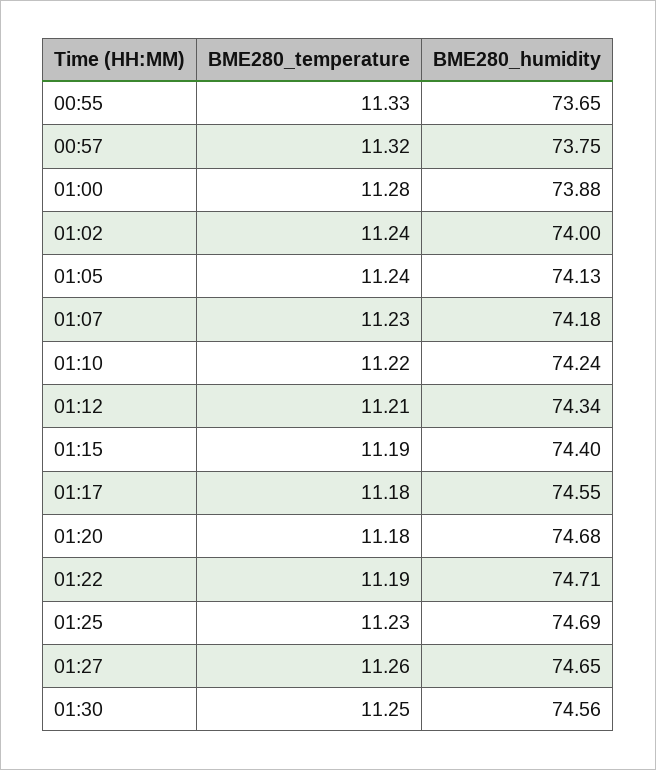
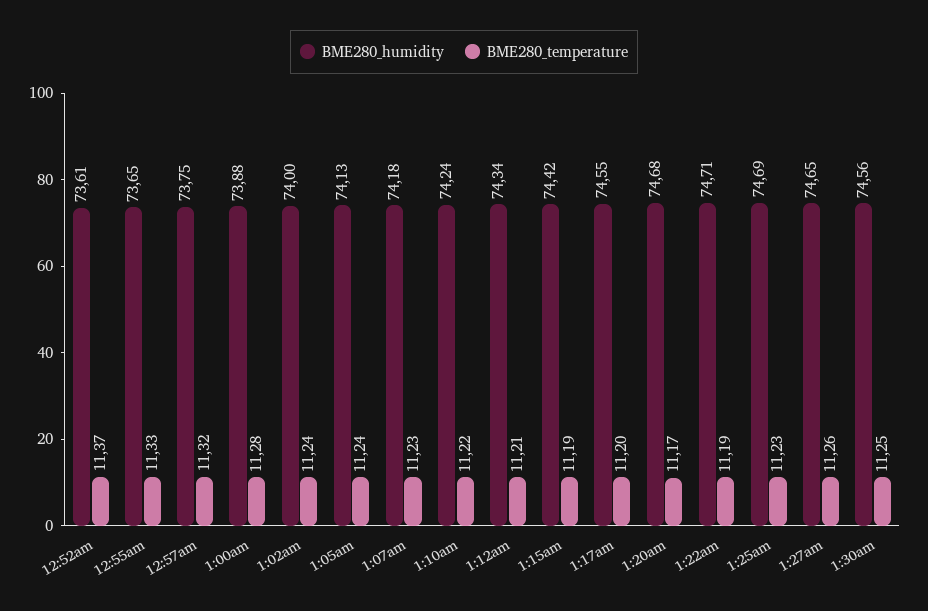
BME280_humidity, 01:15: 74.4 -> 74.42
BME280_temperature, 01:17: 11.18 -> 11.2
BME280_temperature, 01:20: 11.18 -> 11.17
BME280_humidity, 12:52am: none -> 73.61
BME280_temperature, 12:52am: none -> 11.37

